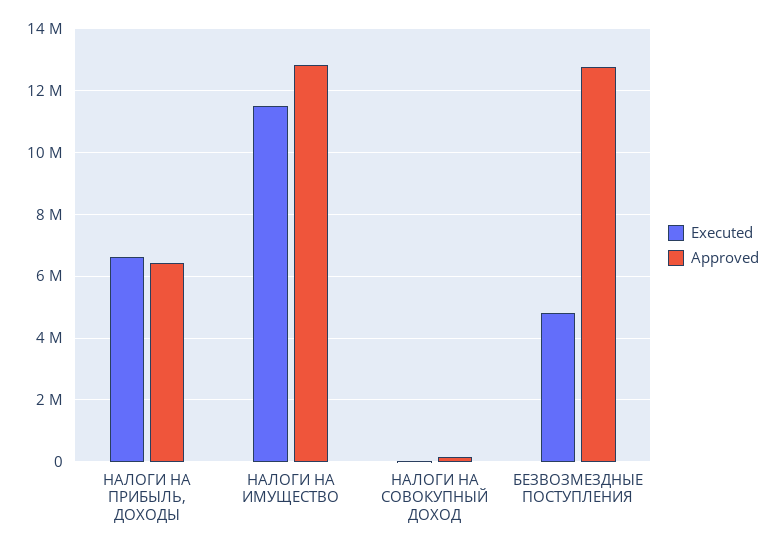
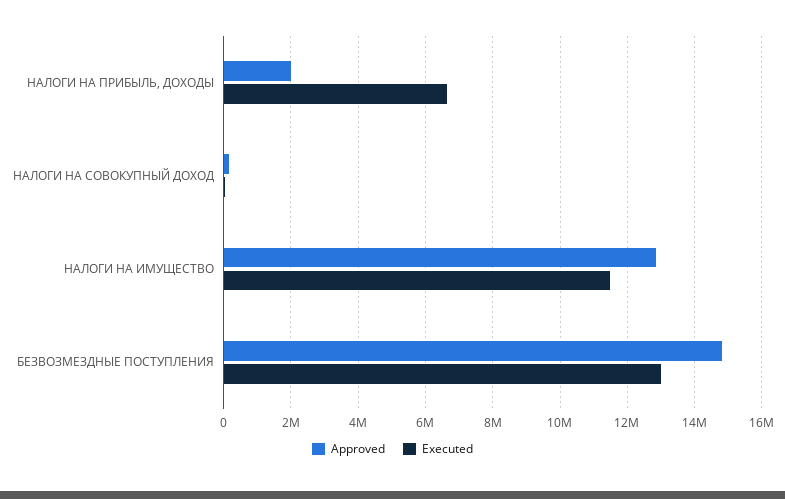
Approved, НАЛОГИ НА ПРИБЫЛЬ, ДОХОДЫ: 6400000 -> 2000000
Executed, БЕЗВОЗМЕЗДНЫЕ ПОСТУПЛЕНИЯ: 4800000 -> 13000000
Approved, БЕЗВОЗМЕЗДНЫЕ ПОСТУПЛЕНИЯ: 12800000 -> 14800000

